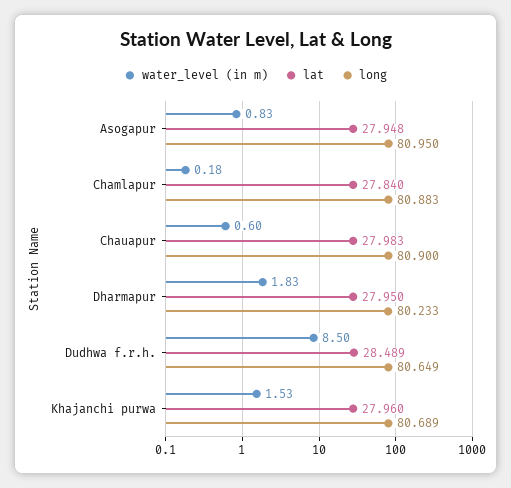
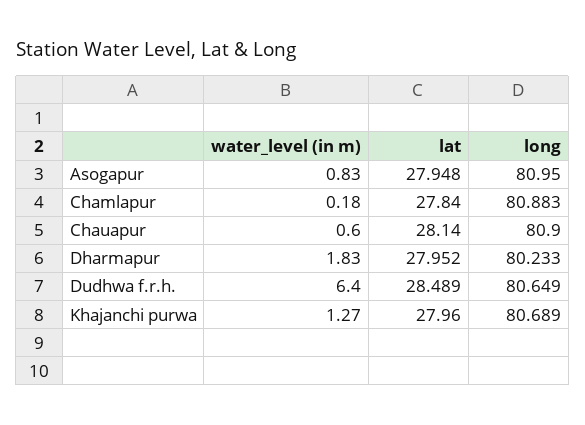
lat, Chauapur: 27.983 -> 28.14
lat, Dharmapur: 27.95 -> 27.952
water_level (in m), Dudhwa f.r.h.: 8.5 -> 6.4
water_level (in m), Khajanchi purwa: 1.53 -> 1.27

